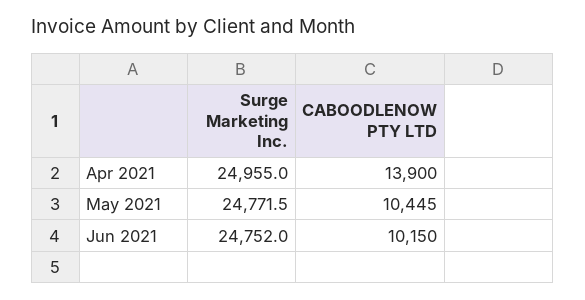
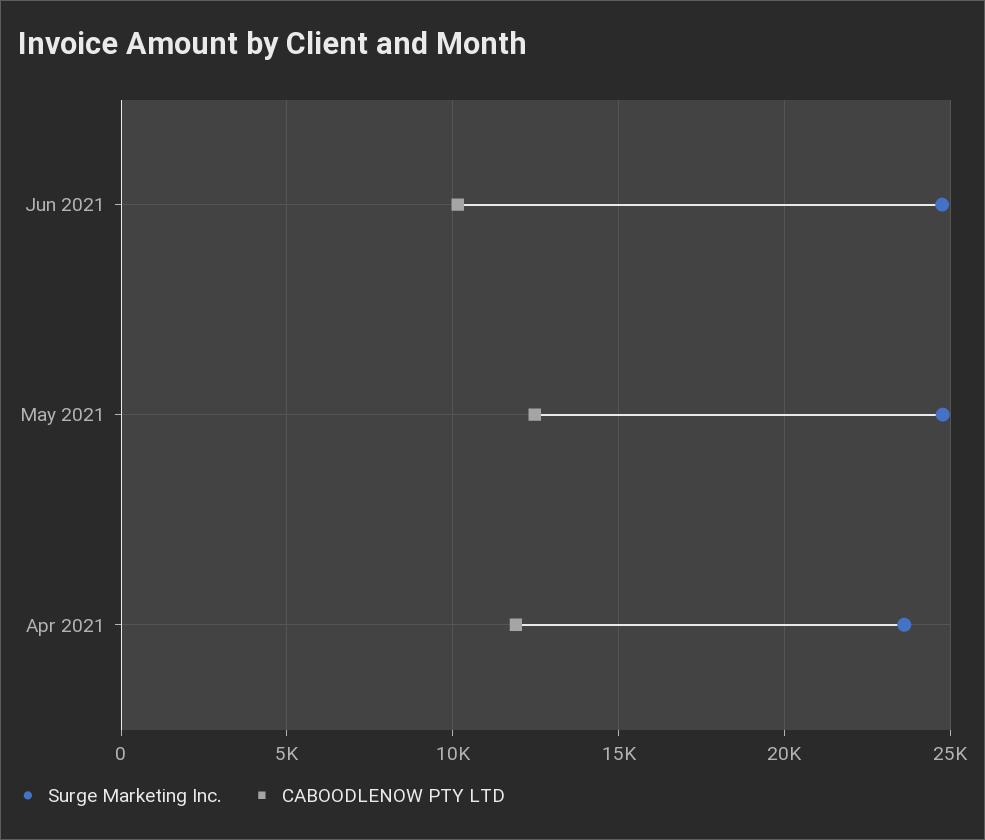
Surge Marketing Inc., Apr 2021: 24955 -> 23500
CABOODLENOW PTY LTD, Apr 2021: 13900 -> 12000
CABOODLENOW PTY LTD, May 2021: 10445 -> 12500

